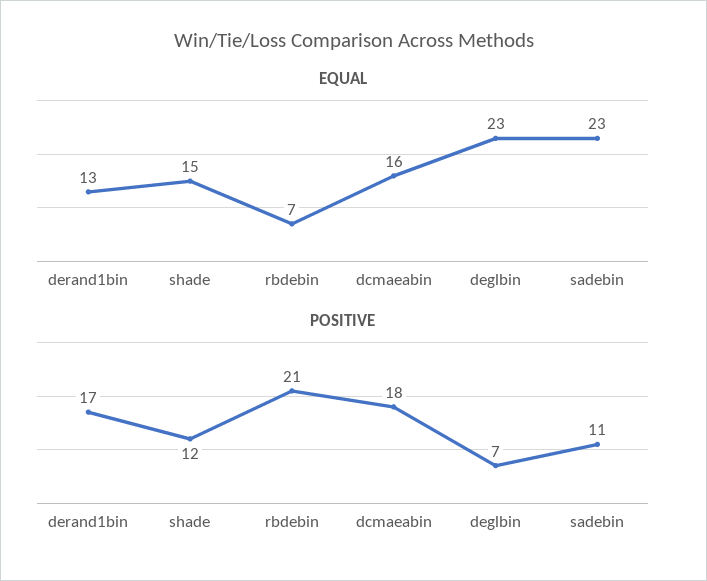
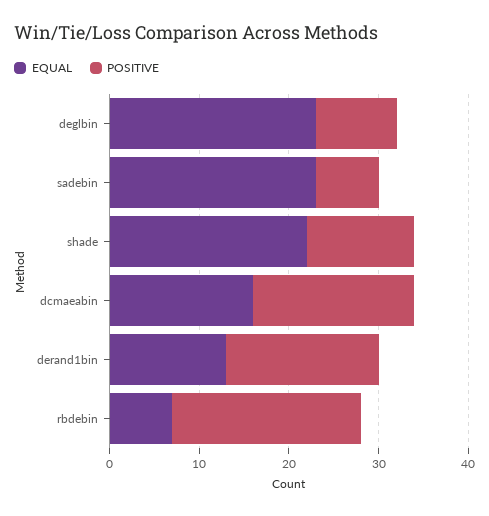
EQUAL, shade: 15 -> 22
POSITIVE, deglbin: 7 -> 9
POSITIVE, sadebin: 11 -> 7

